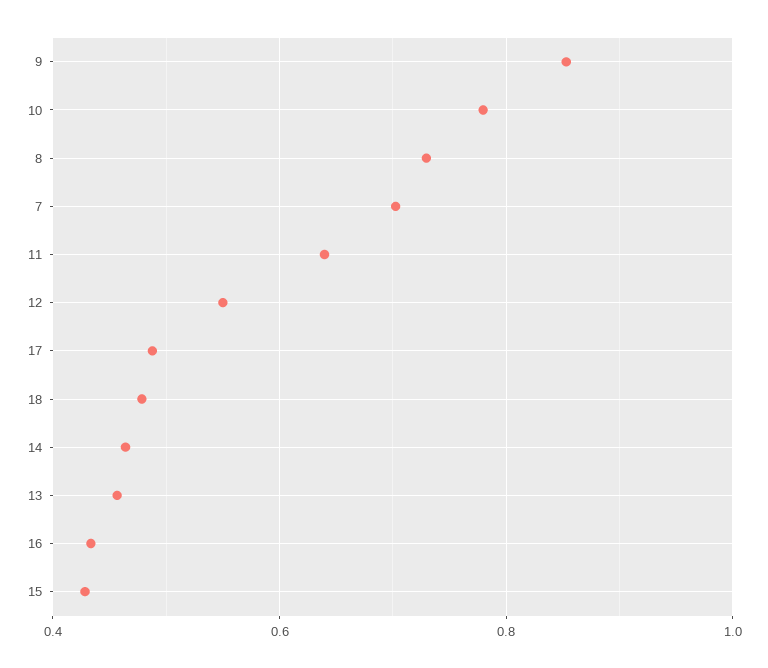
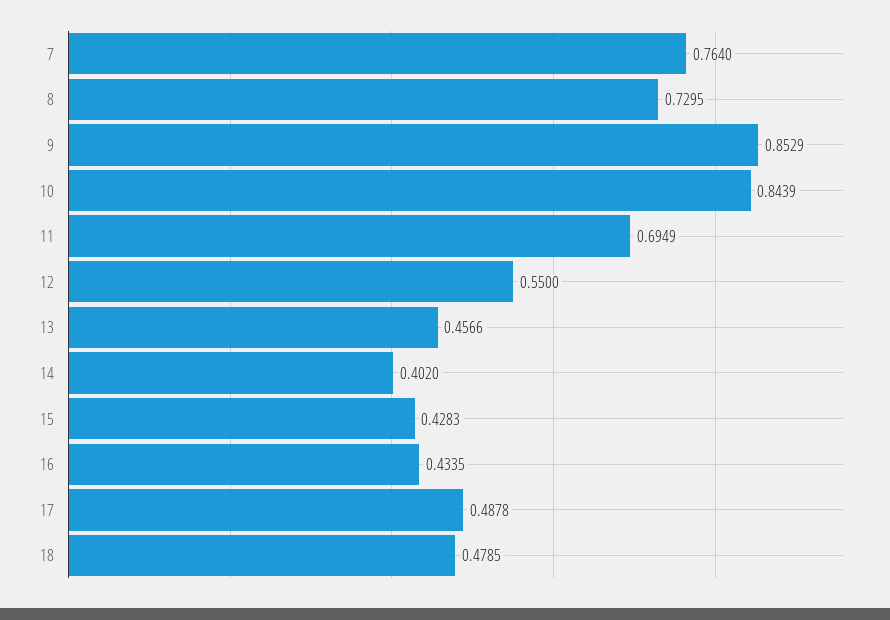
10: 0.78 -> 0.8439
7: 0.7 -> 0.764
11: 0.64 -> 0.6949
14: 0.46 -> 0.402

